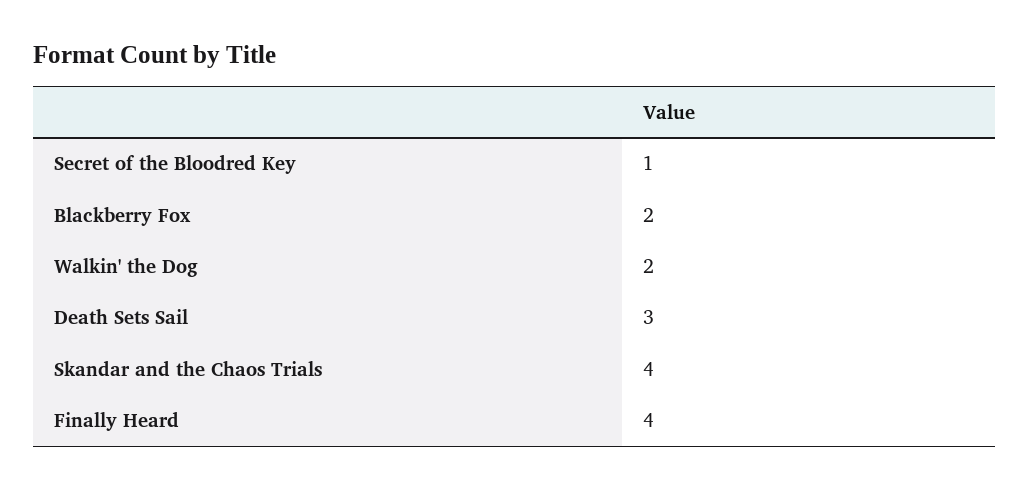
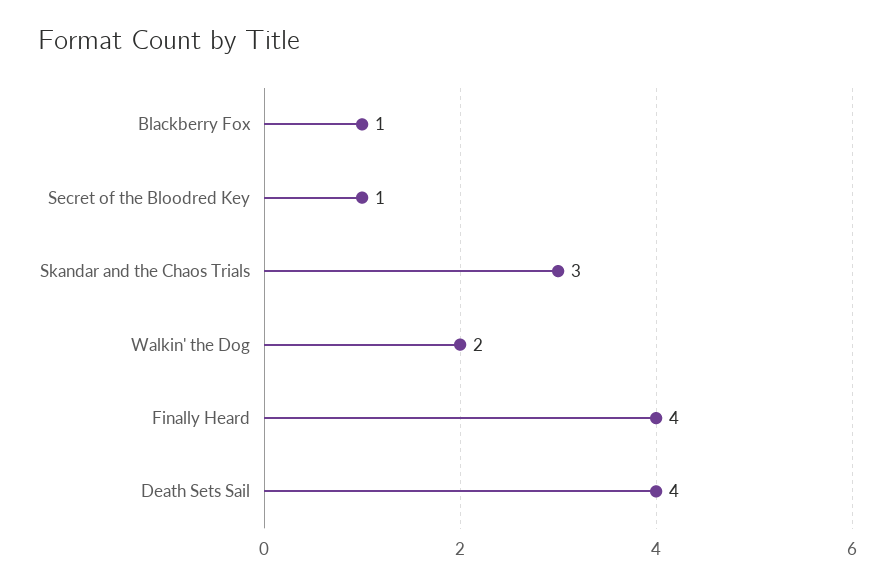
Blackberry Fox: 2 -> 1
Death Sets Sail: 3 -> 4
Skandar and the Chaos Trials: 4 -> 3

